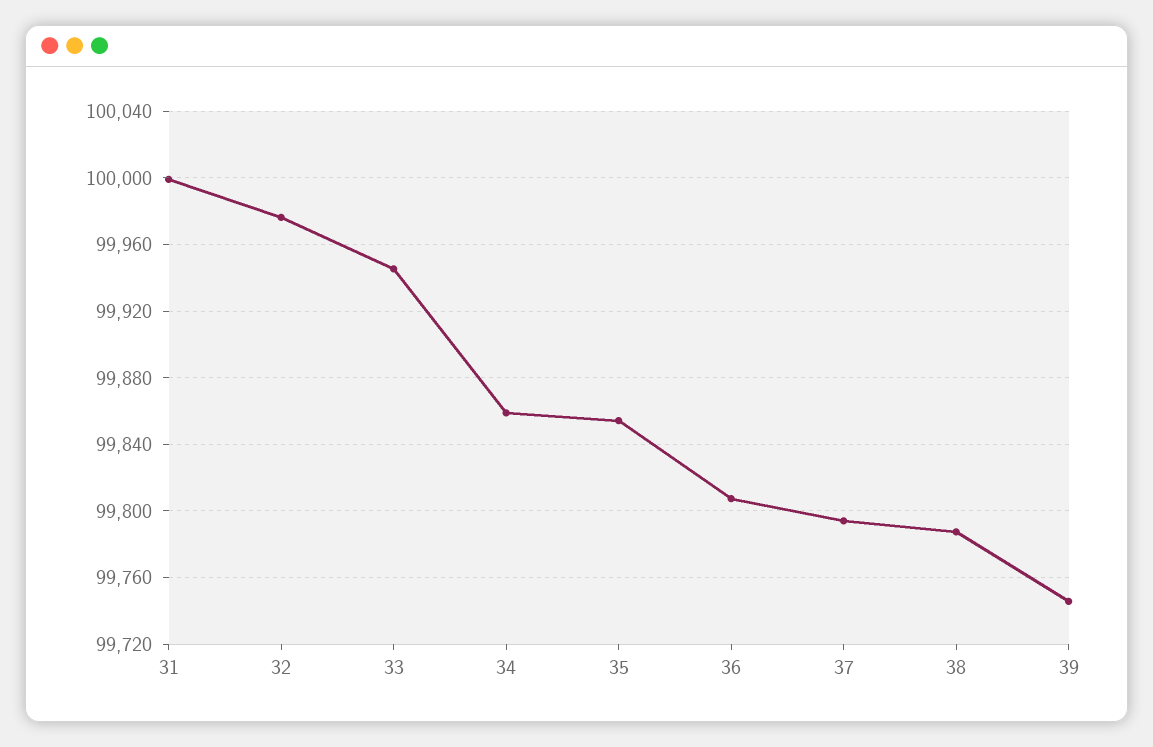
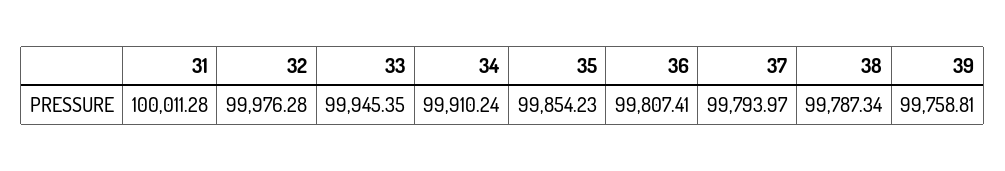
31: 100000 -> 100011.28
34: 99860 -> 99910.24
39: 99745 -> 99758.81

